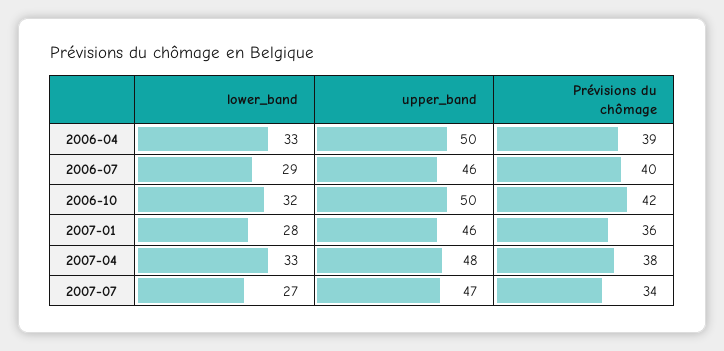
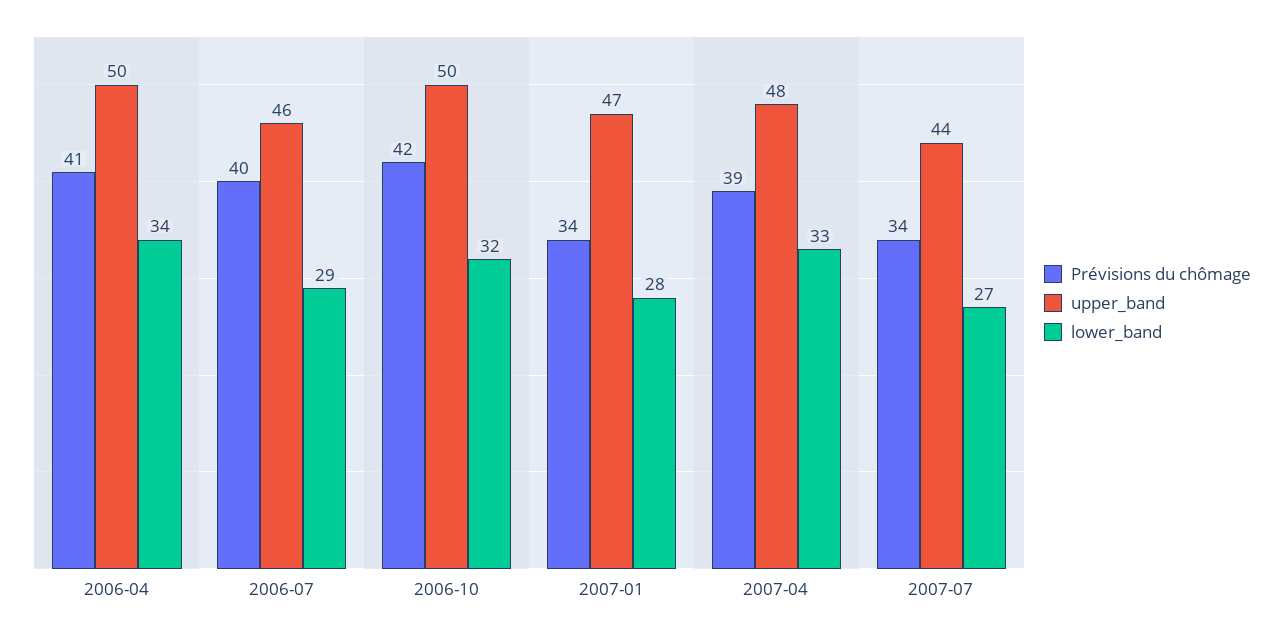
lower_band, 2006-04: 33 -> 34
Prévisions du chômage, 2006-04: 39 -> 41
upper_band, 2007-01: 46 -> 47
Prévisions du chômage, 2007-01: 36 -> 34
Prévisions du chômage, 2007-04: 38 -> 39
upper_band, 2007-07: 47 -> 44

